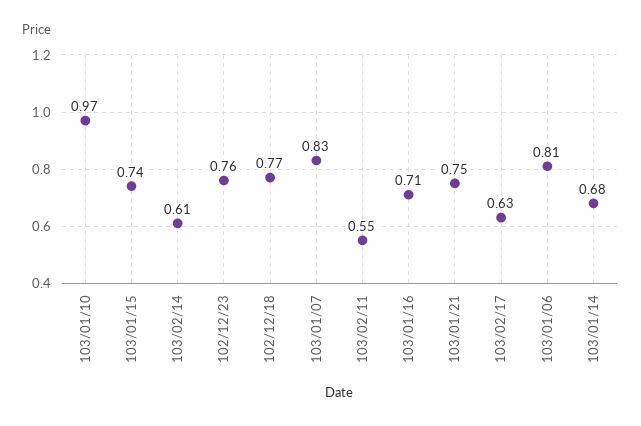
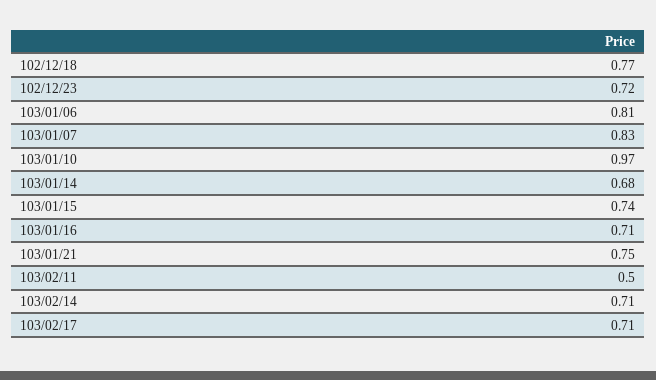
103/02/14: 0.61 -> 0.71
102/12/23: 0.76 -> 0.72
103/02/11: 0.55 -> 0.5
103/02/17: 0.63 -> 0.71

